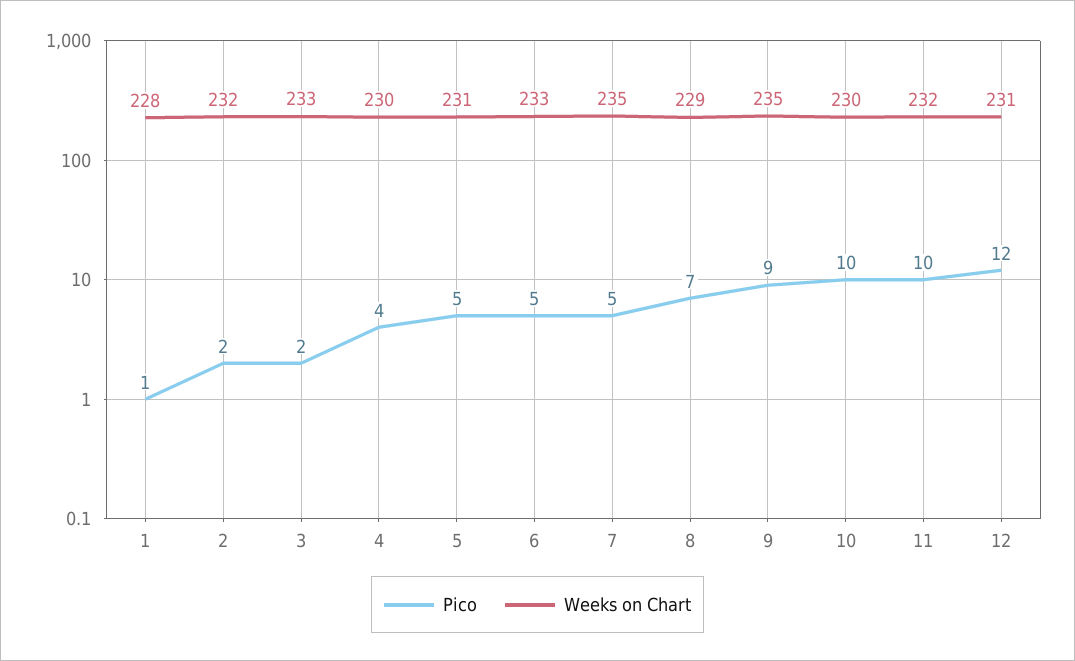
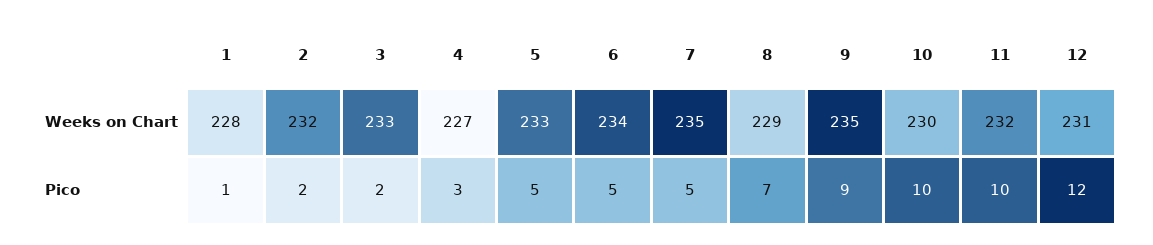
Pico, 4: 4 -> 3
Weeks on Chart, 4: 230 -> 227
Weeks on Chart, 5: 231 -> 233
Weeks on Chart, 6: 233 -> 234

